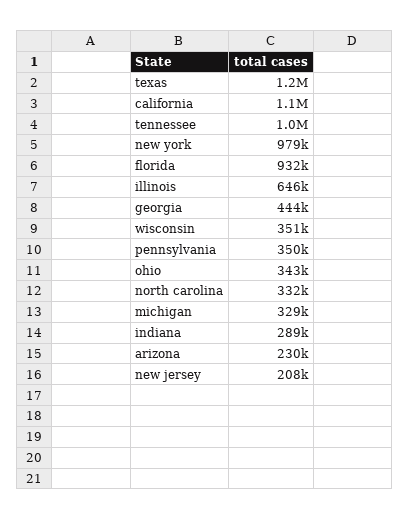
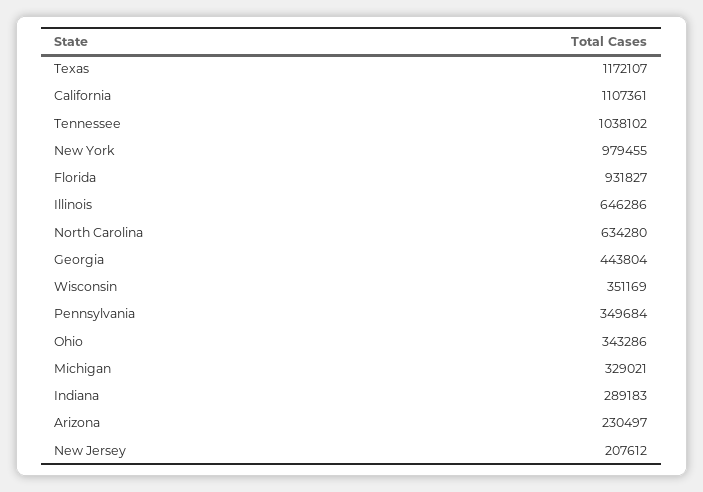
north carolina: 332000 -> 634280

